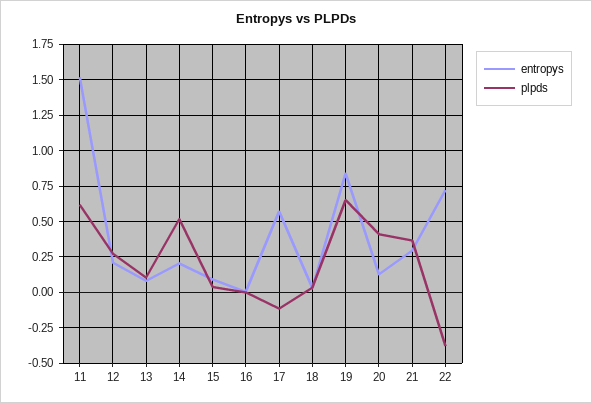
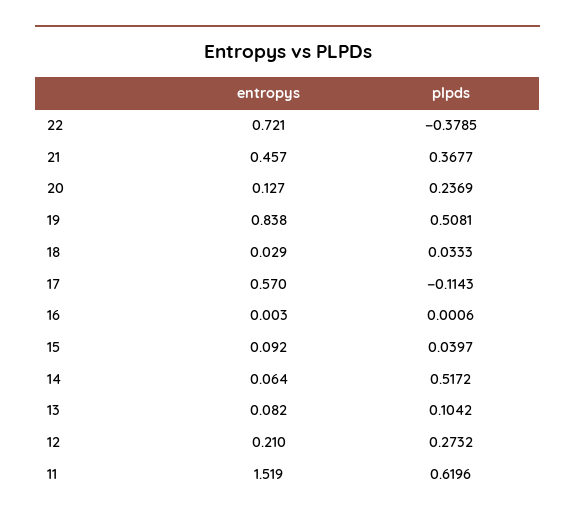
entropys, 14: 0.2 -> 0.064
plpds, 19: 0.65 -> 0.5081
plpds, 20: 0.4 -> 0.2369
entropys, 21: 0.3 -> 0.457

